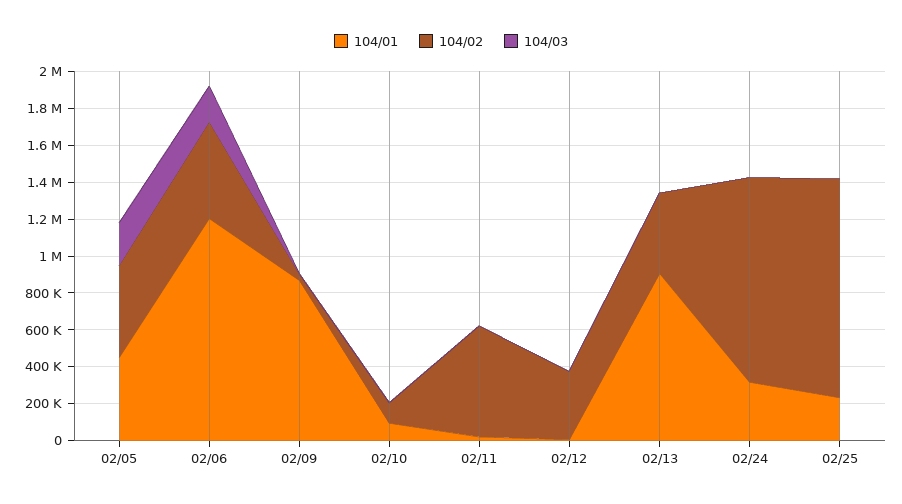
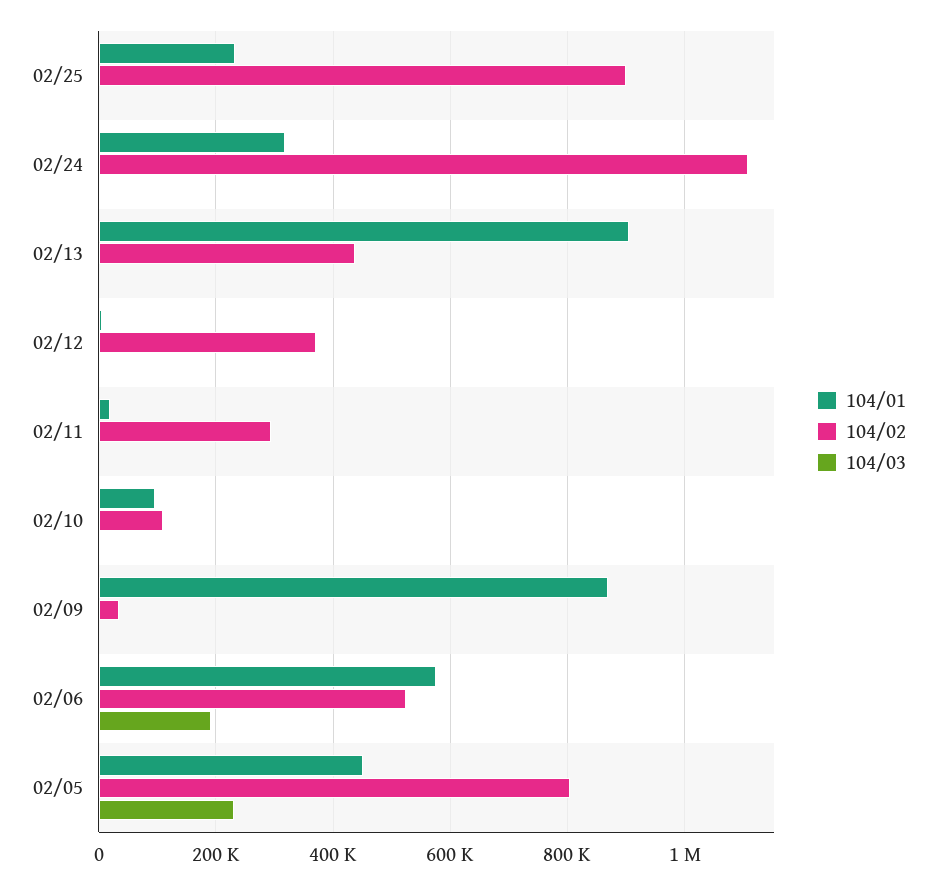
104/02, 02/05: 500000 -> 800000
104/01, 02/06: 1200000 -> 580000
104/02, 02/11: 600000 -> 300000
104/02, 02/25: 1200000 -> 900000

